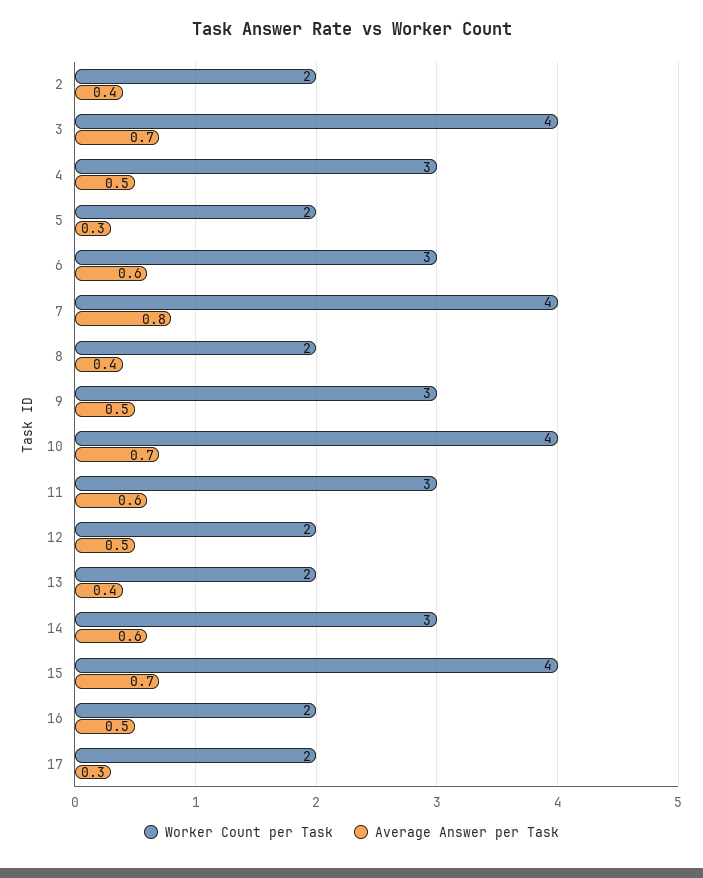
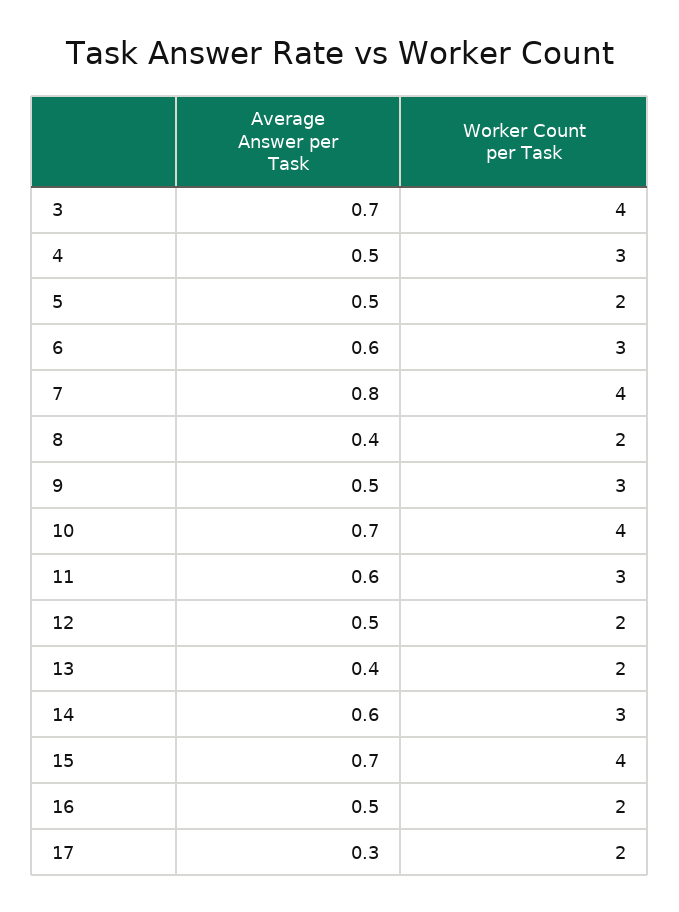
Worker Count per Task, 2: 2 -> none
Average Answer per Task, 2: 0.4 -> none
Average Answer per Task, 5: 0.3 -> 0.5

